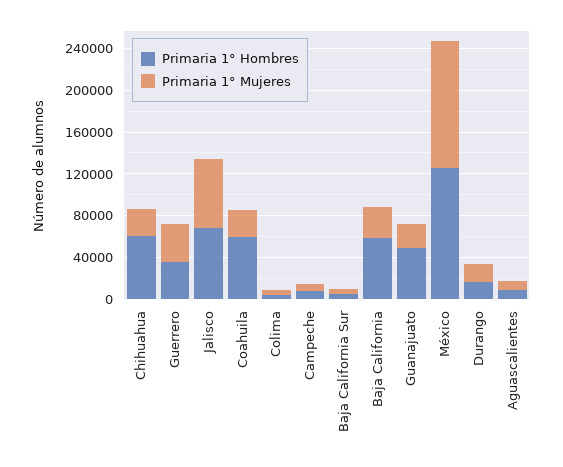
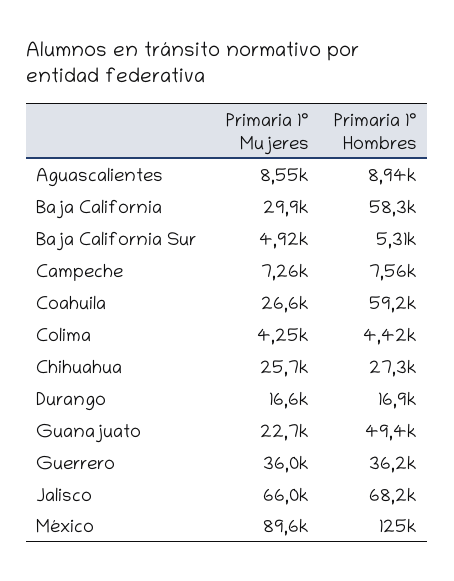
Primaria 1° Hombres, Chihuahua: 60000 -> 27300
Primaria 1° Mujeres, México: 120000 -> 89600

